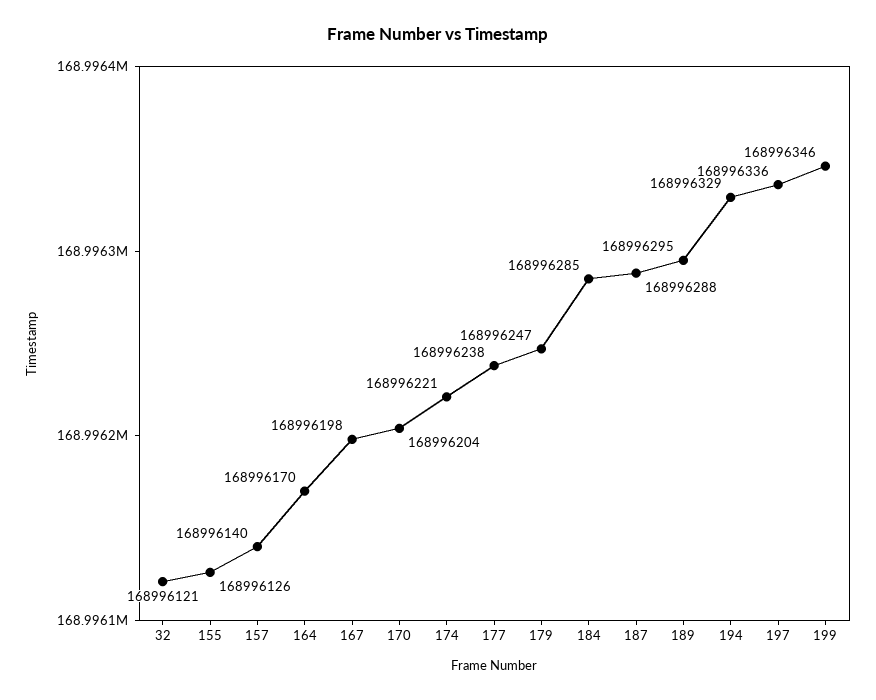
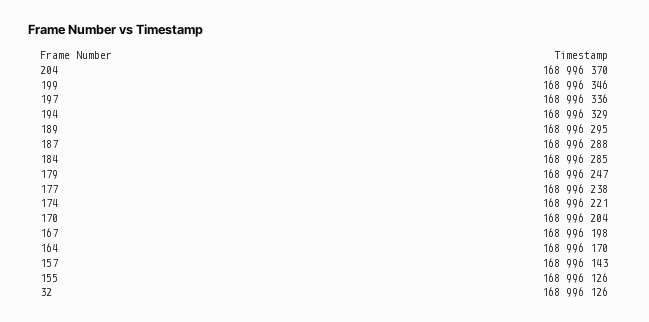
32: 168996121 -> 168996126
157: 168996140 -> 168996143
204: none -> 168996370

